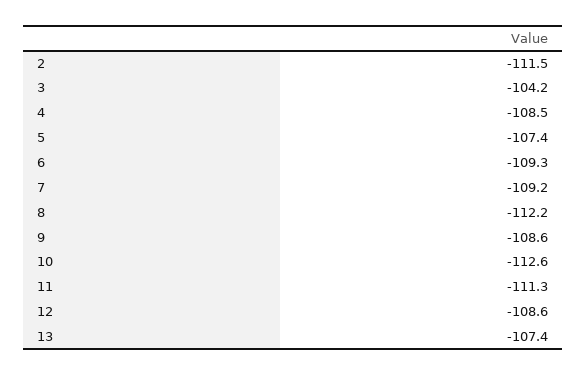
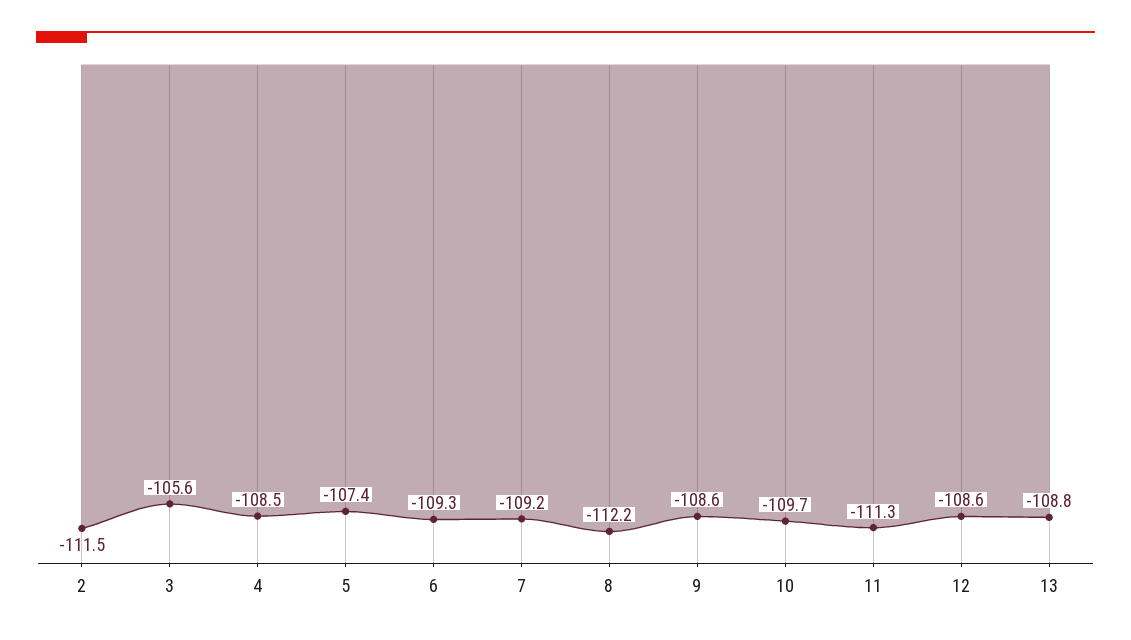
3: -104.2 -> -105.6
10: -112.6 -> -109.7
13: -107.4 -> -108.8

